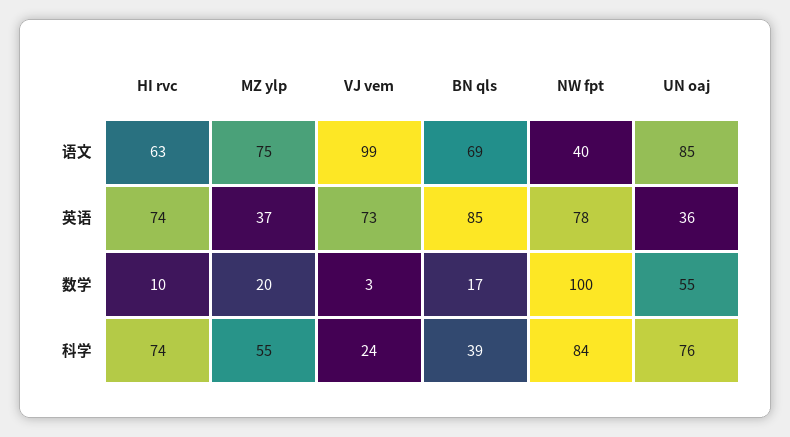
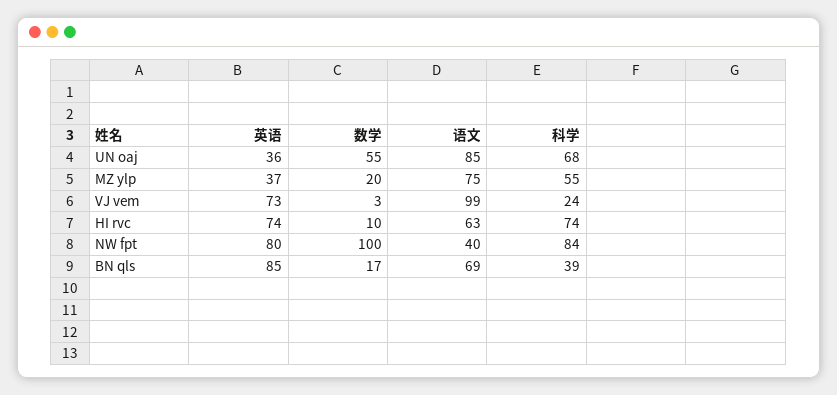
NW fpt, 英语: 78 -> 80
UN oaj, 科学: 76 -> 68

